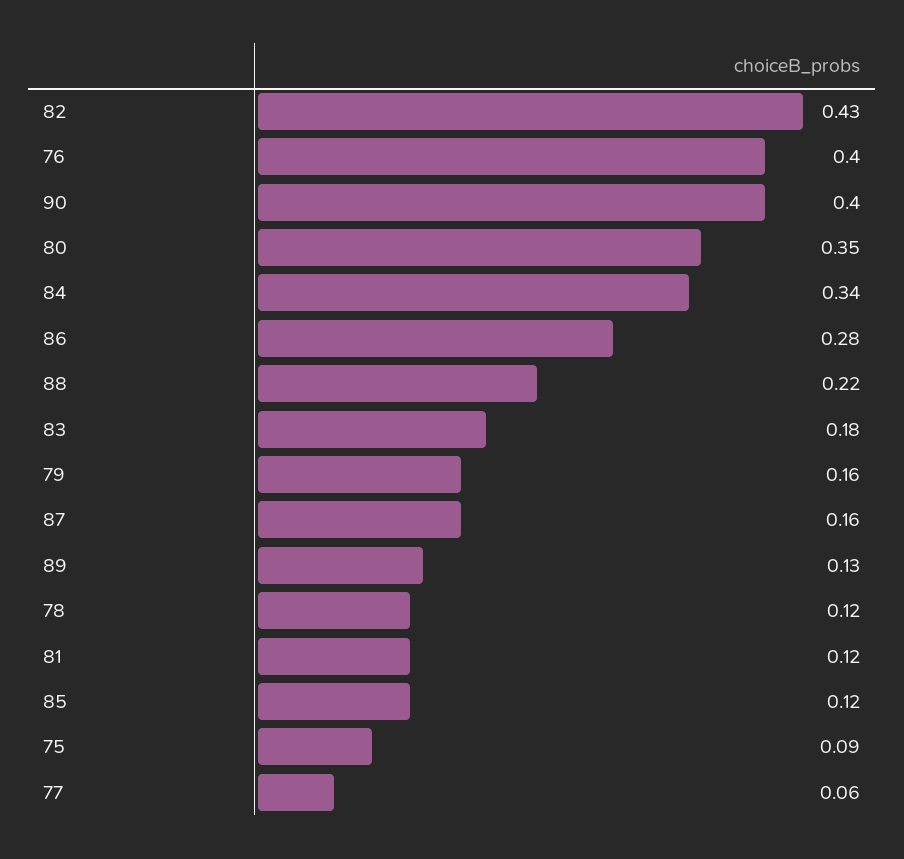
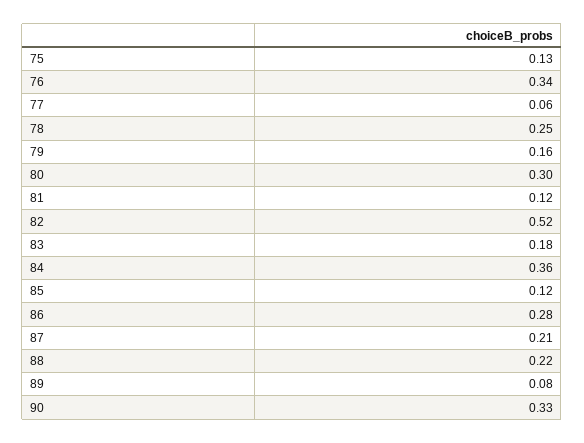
82: 0.43 -> 0.52
76: 0.4 -> 0.34
90: 0.4 -> 0.33
80: 0.35 -> 0.3
84: 0.34 -> 0.36
87: 0.16 -> 0.21
89: 0.13 -> 0.08
78: 0.12 -> 0.25
75: 0.09 -> 0.13

